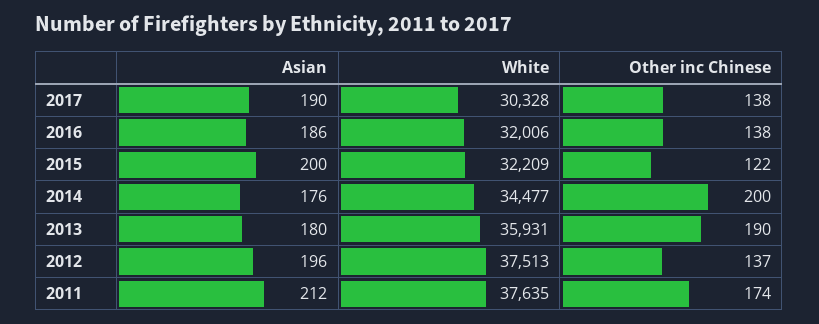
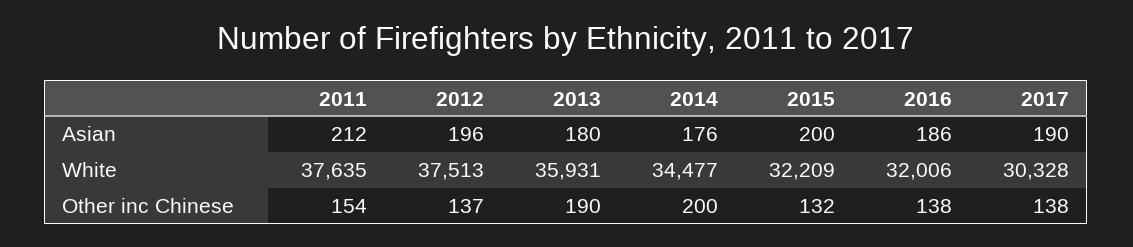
Other inc Chinese, 2015: 122 -> 132
Other inc Chinese, 2011: 174 -> 154

